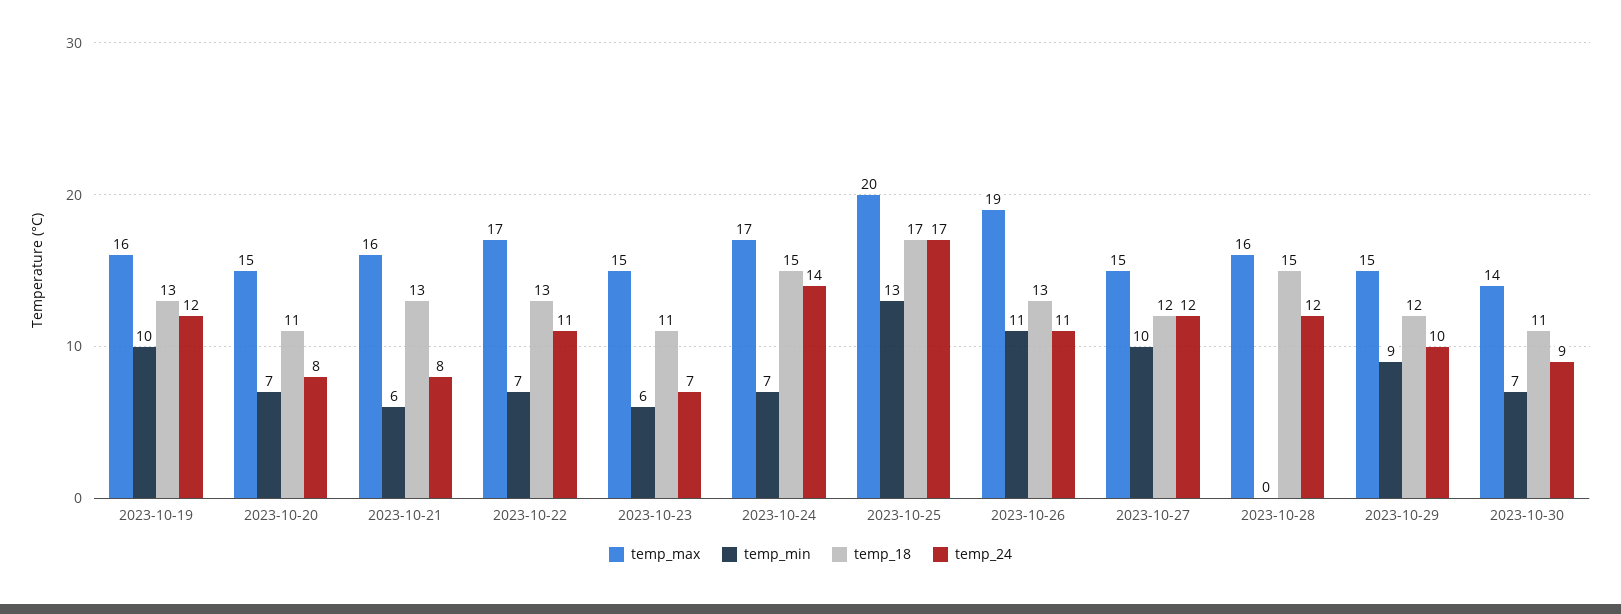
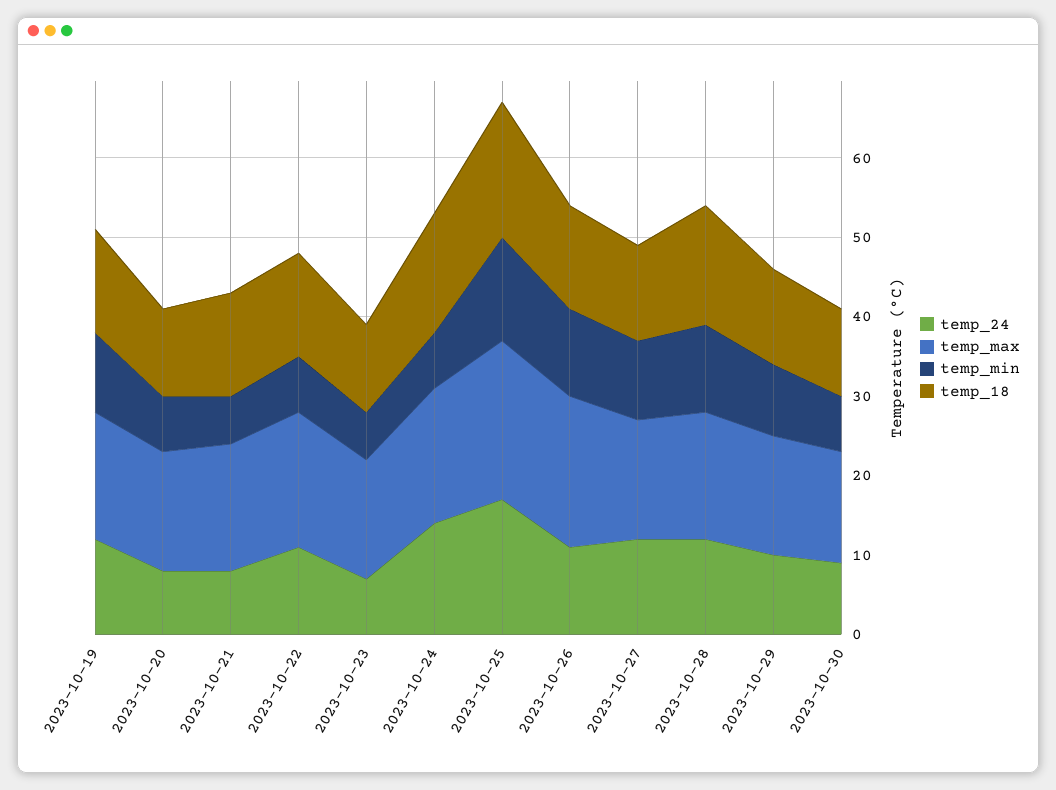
temp_min, 2023-10-28: 0 -> 10

